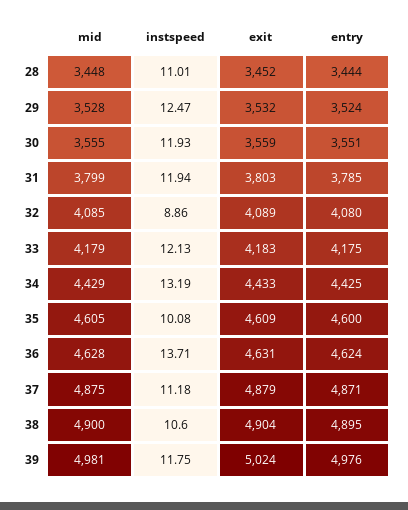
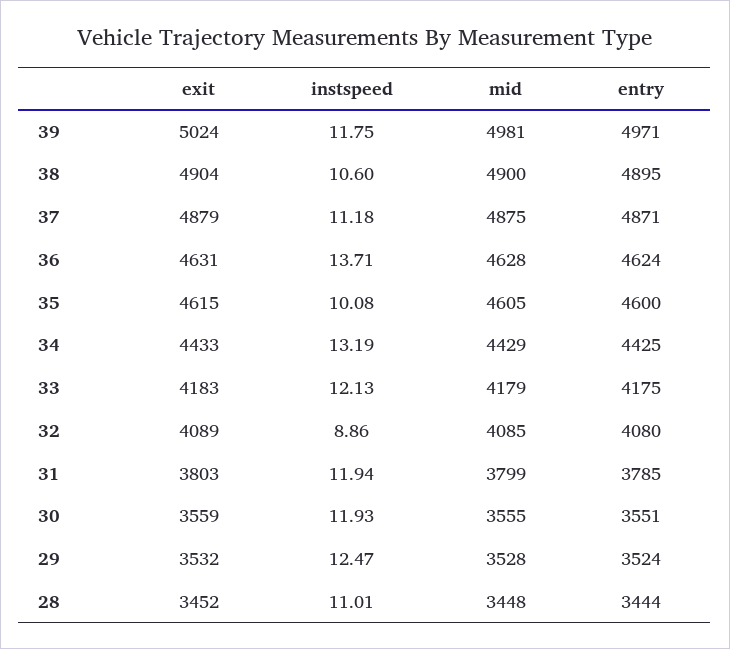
exit, 35: 4609 -> 4615
entry, 39: 4976 -> 4971

